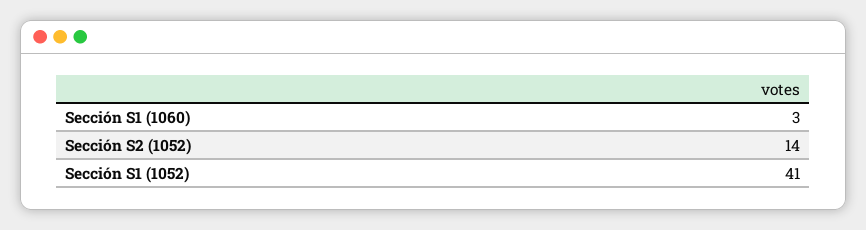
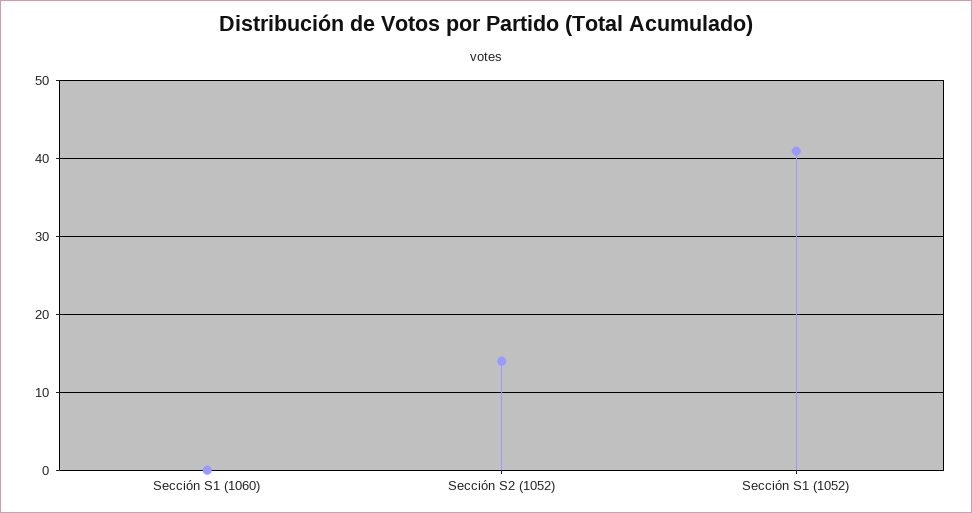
Sección S1 (1060): 3 -> 0

